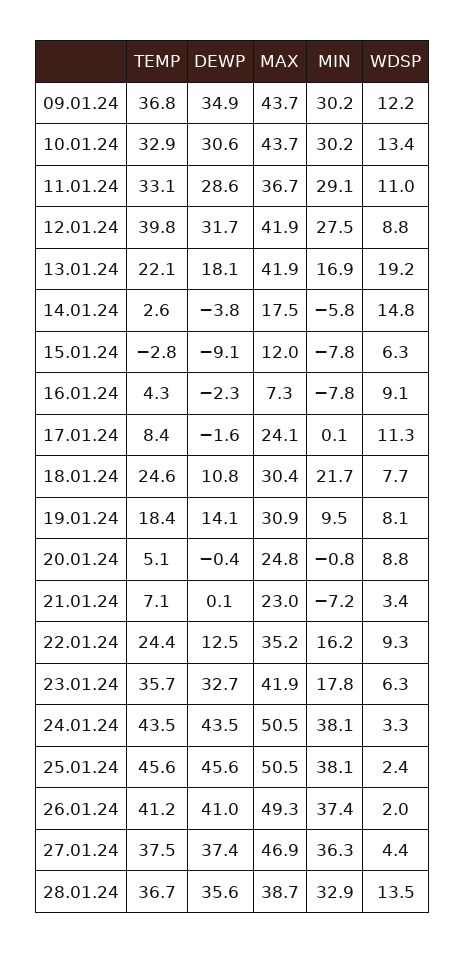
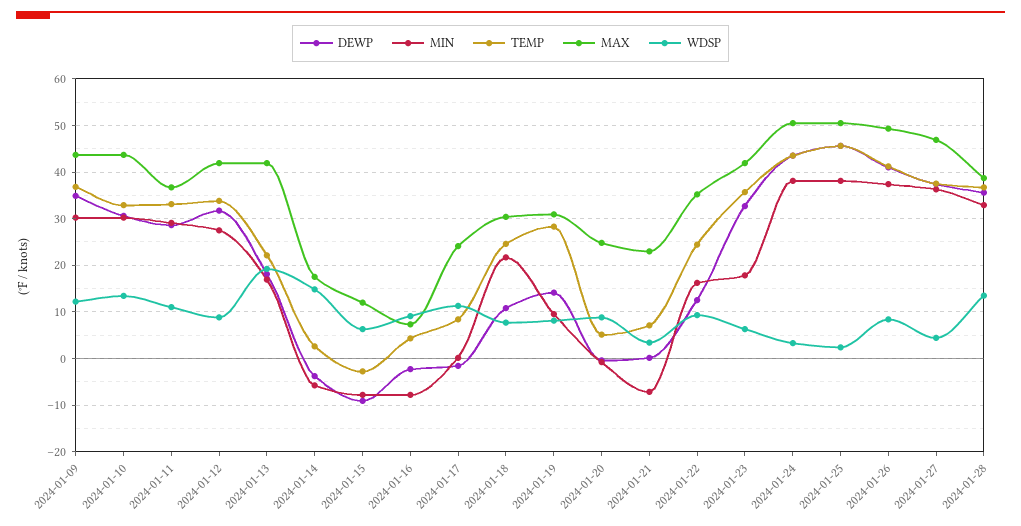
TEMP, 12.01.24: 39.8 -> 34
TEMP, 19.01.24: 18.4 -> 28
WDSP, 26.01.24: 2 -> 8

